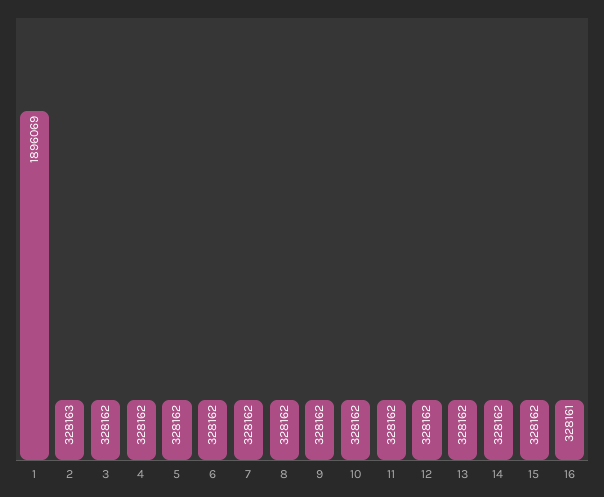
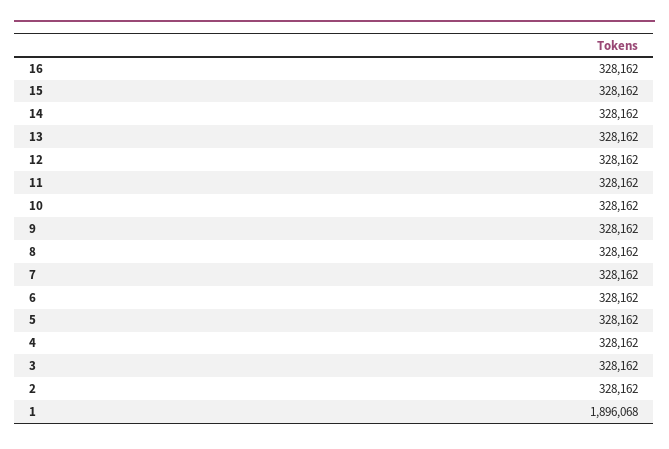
1: 1896069 -> 1896068
2: 328163 -> 328162
16: 328161 -> 328162

